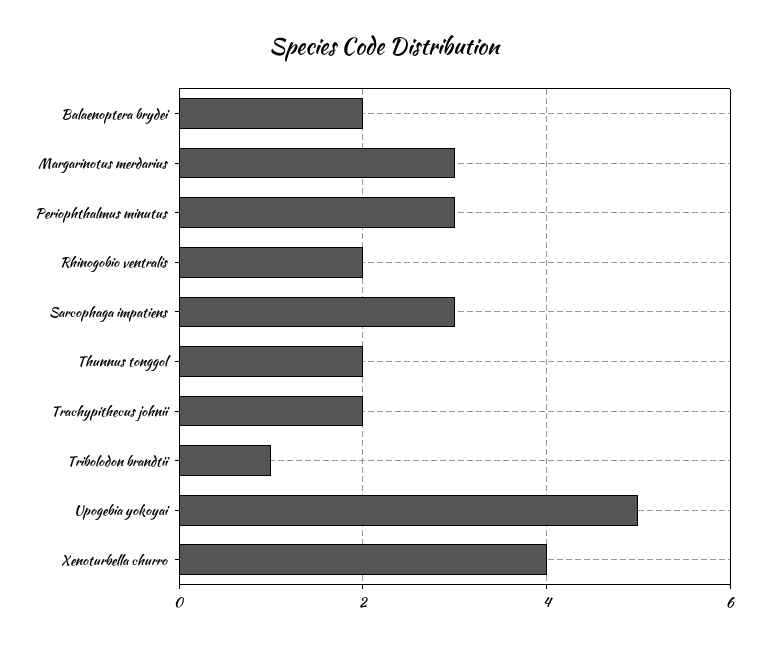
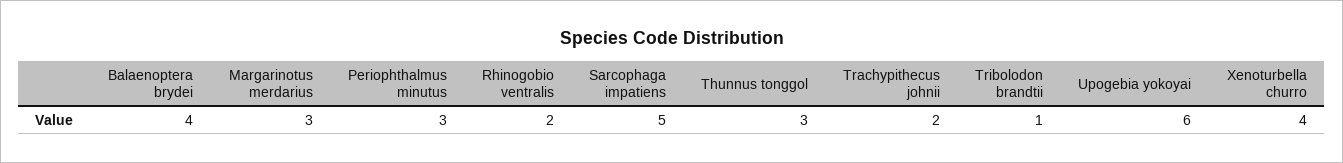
Balaenoptera brydei: 2 -> 4
Sarcophaga impatiens: 3 -> 5
Thunnus tonggol: 2 -> 3
Upogebia yokoyai: 5 -> 6

